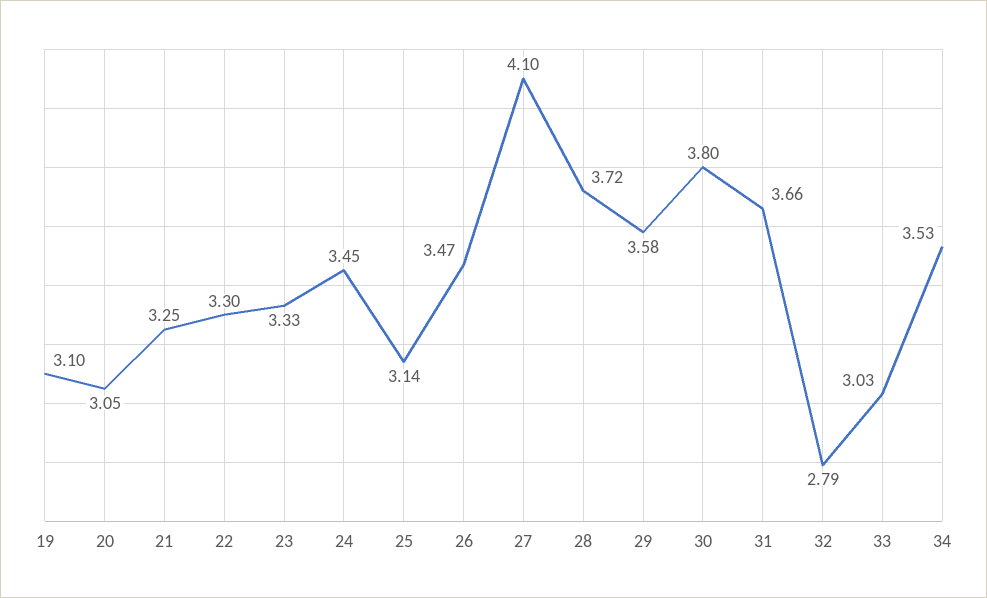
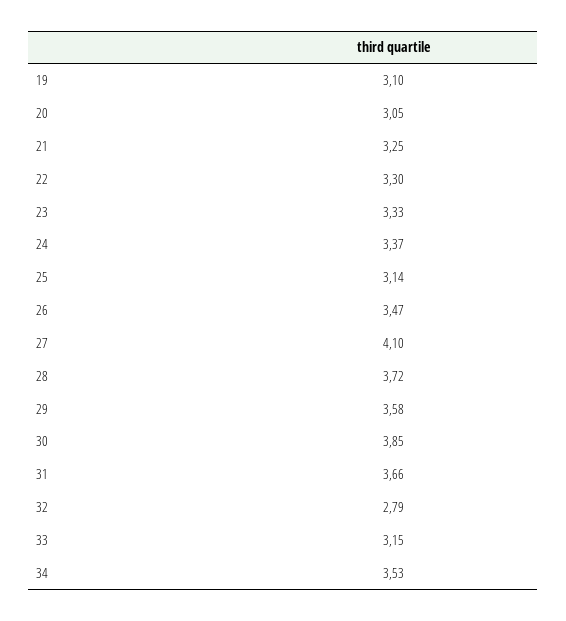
24: 3.45 -> 3.37
30: 3.8 -> 3.85
33: 3.03 -> 3.15

